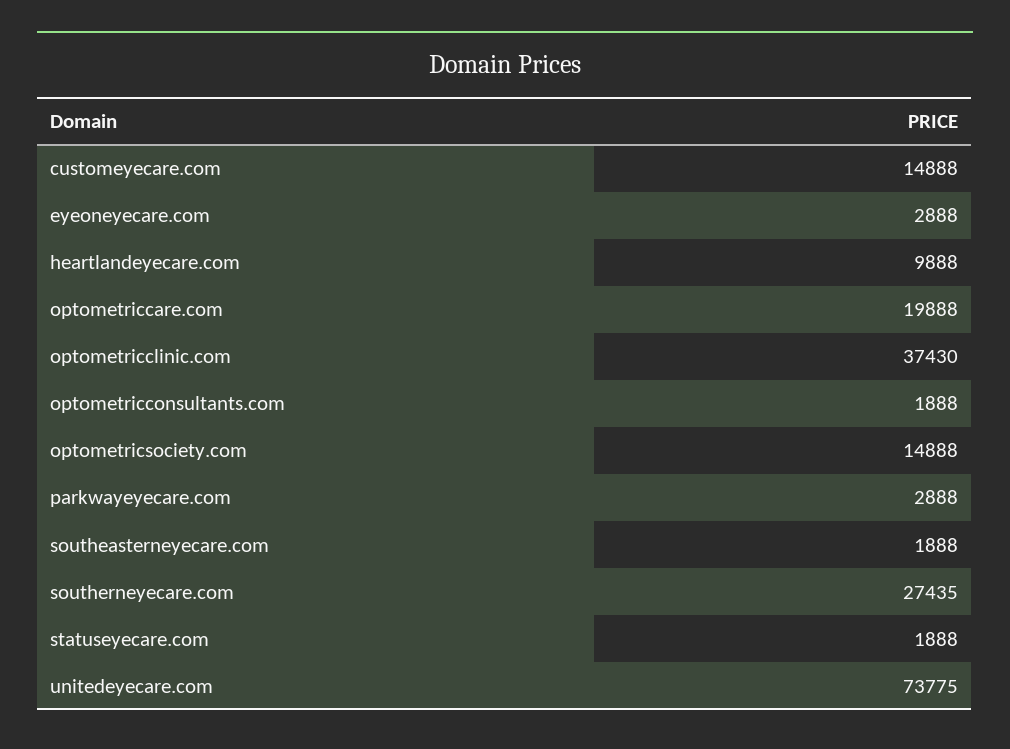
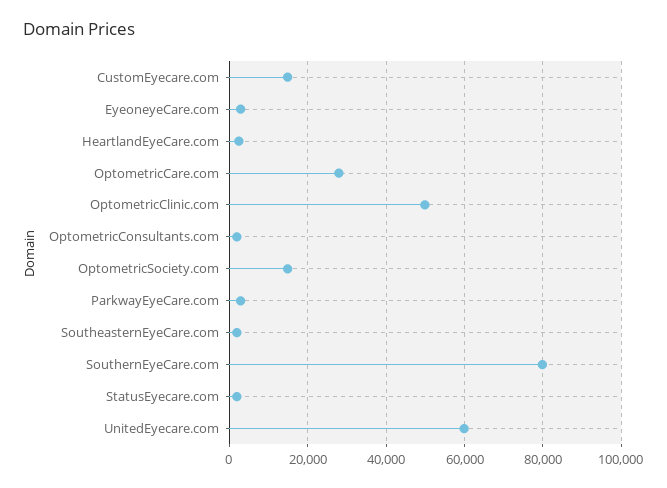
heartlandeyecare.com: 9888 -> 2000
optometriccare.com: 19888 -> 28000
optometricclinic.com: 37430 -> 50000
southerneyecare.com: 27435 -> 80000
unitedeyecare.com: 73775 -> 60000

